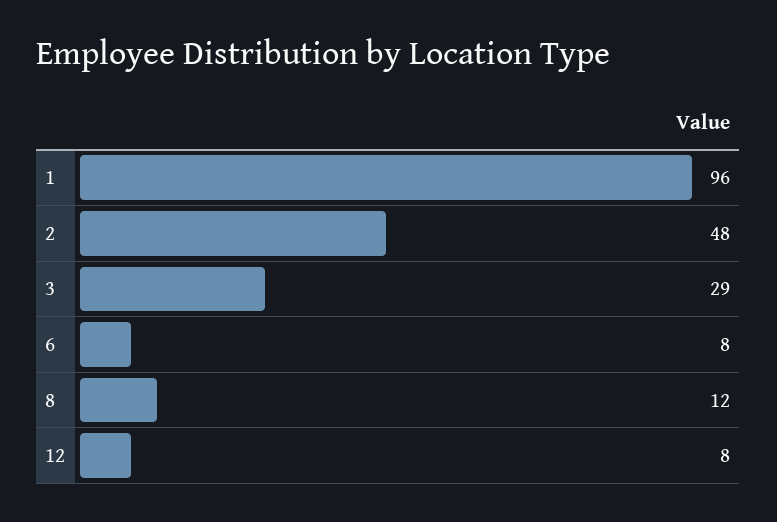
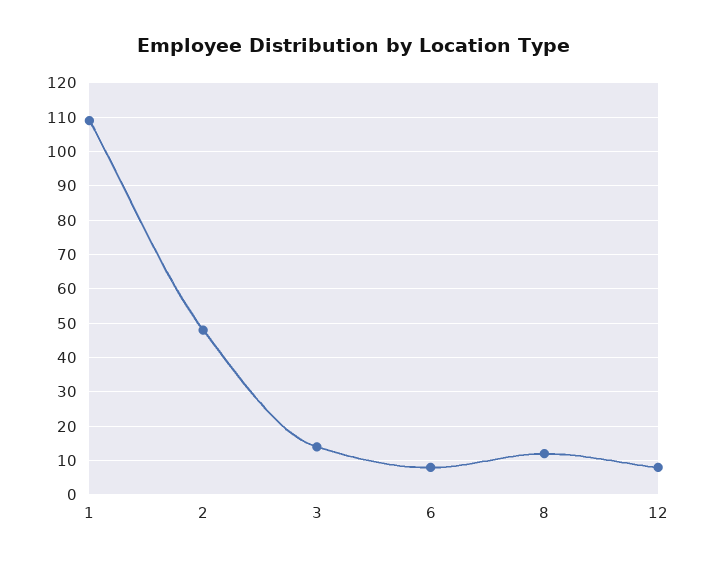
1: 96 -> 110
3: 29 -> 15

